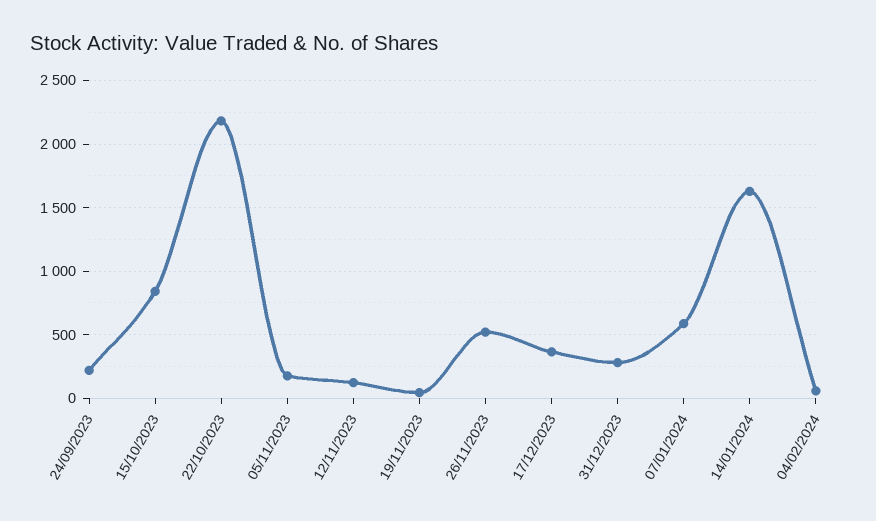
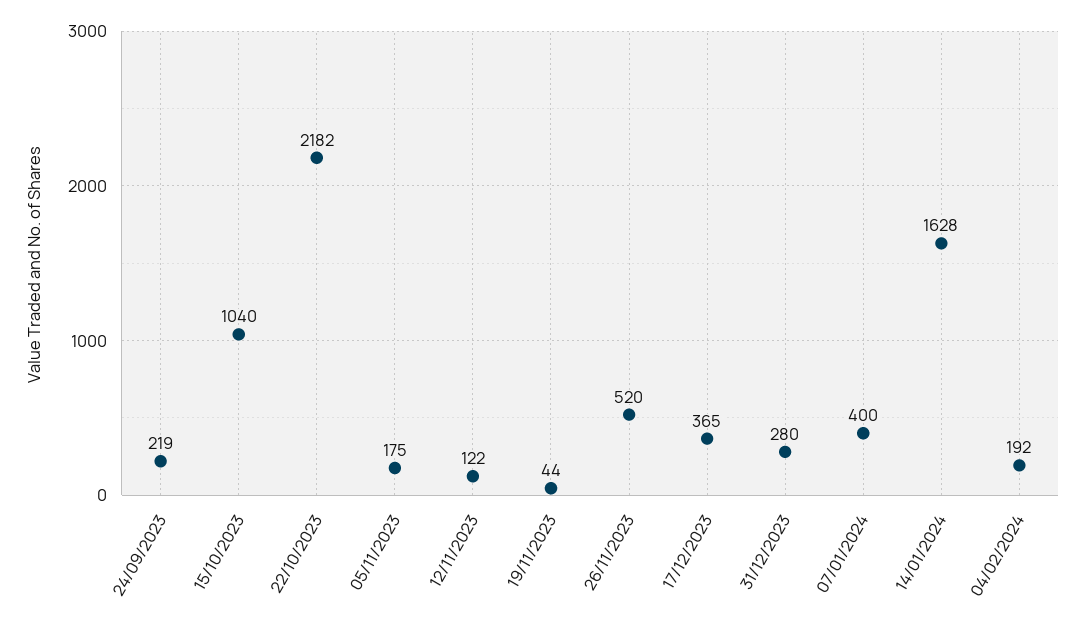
15/10/2023: 850 -> 1040
07/01/2024: 600 -> 400
04/02/2024: 50 -> 192

